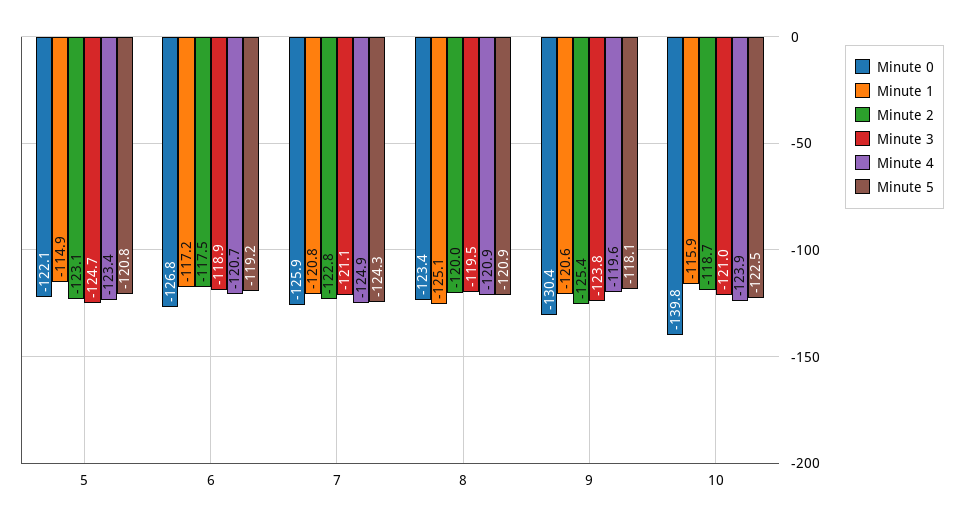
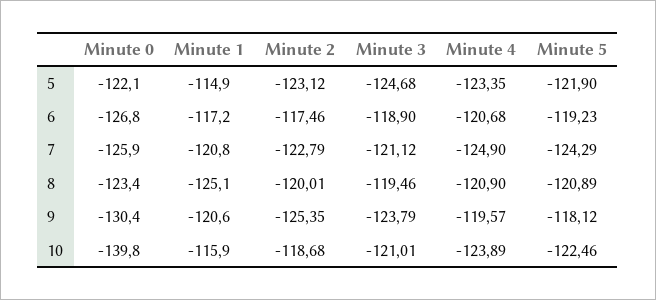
Minute 5, 5: -120.8 -> -121.9

